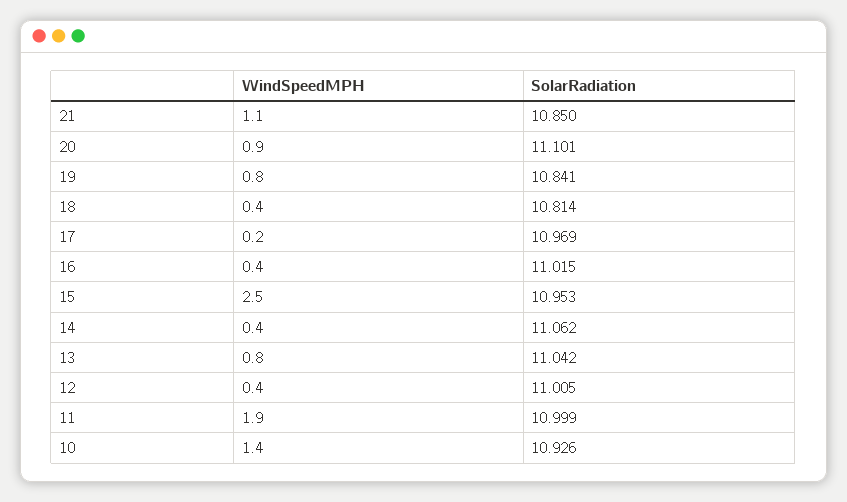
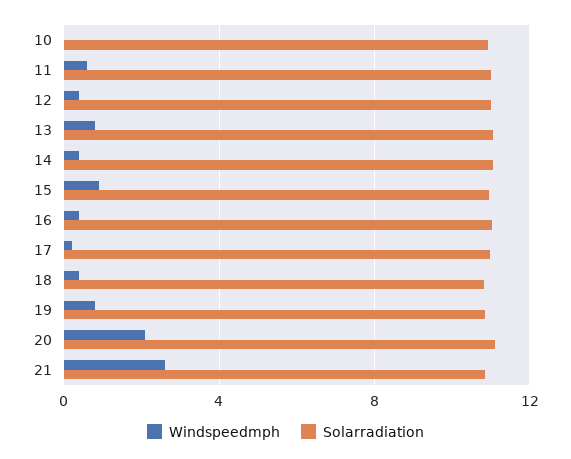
WindSpeedMPH, 21: 1.1 -> 2.5
WindSpeedMPH, 20: 0.9 -> 2
WindSpeedMPH, 15: 2.5 -> 1
WindSpeedMPH, 11: 1.9 -> 0.5
WindSpeedMPH, 10: 1.4 -> 0

